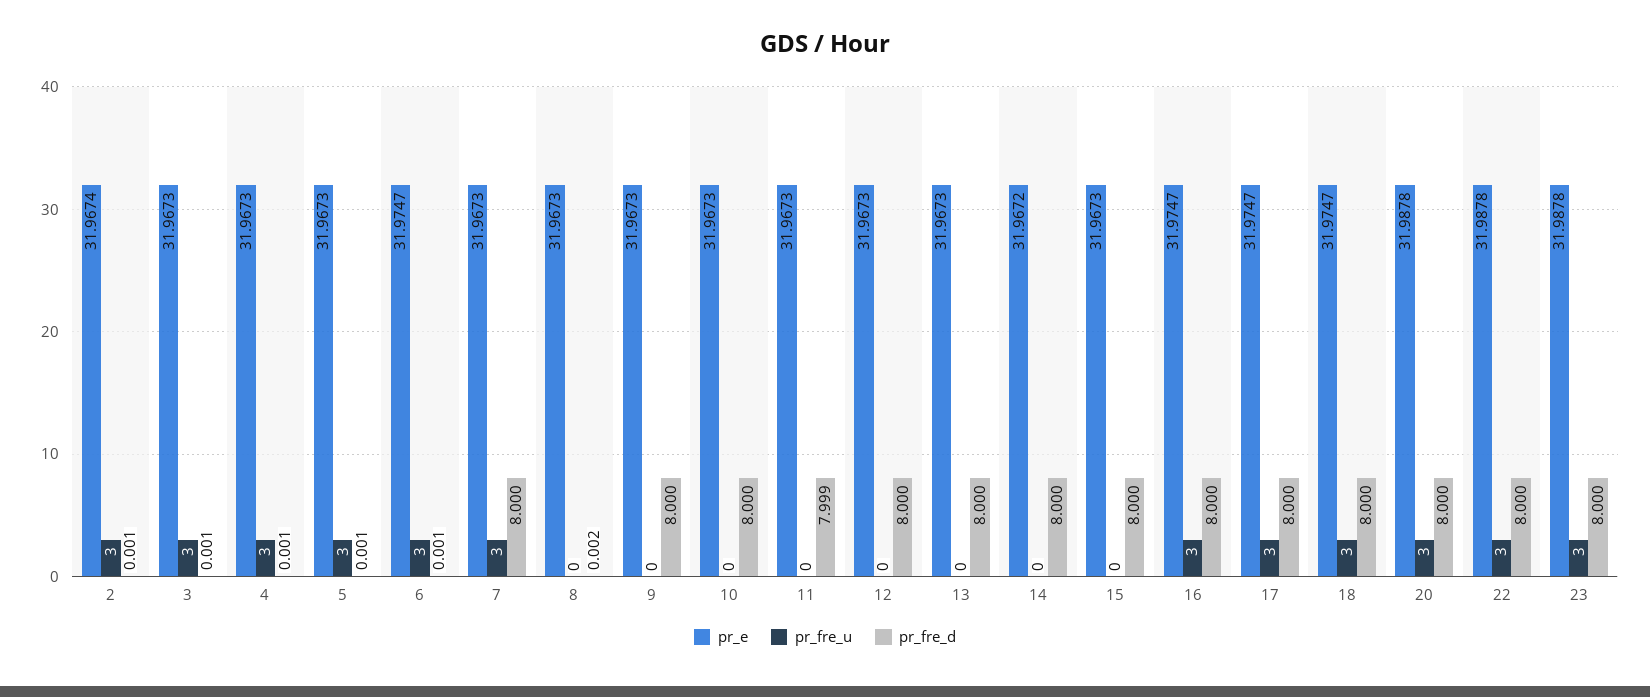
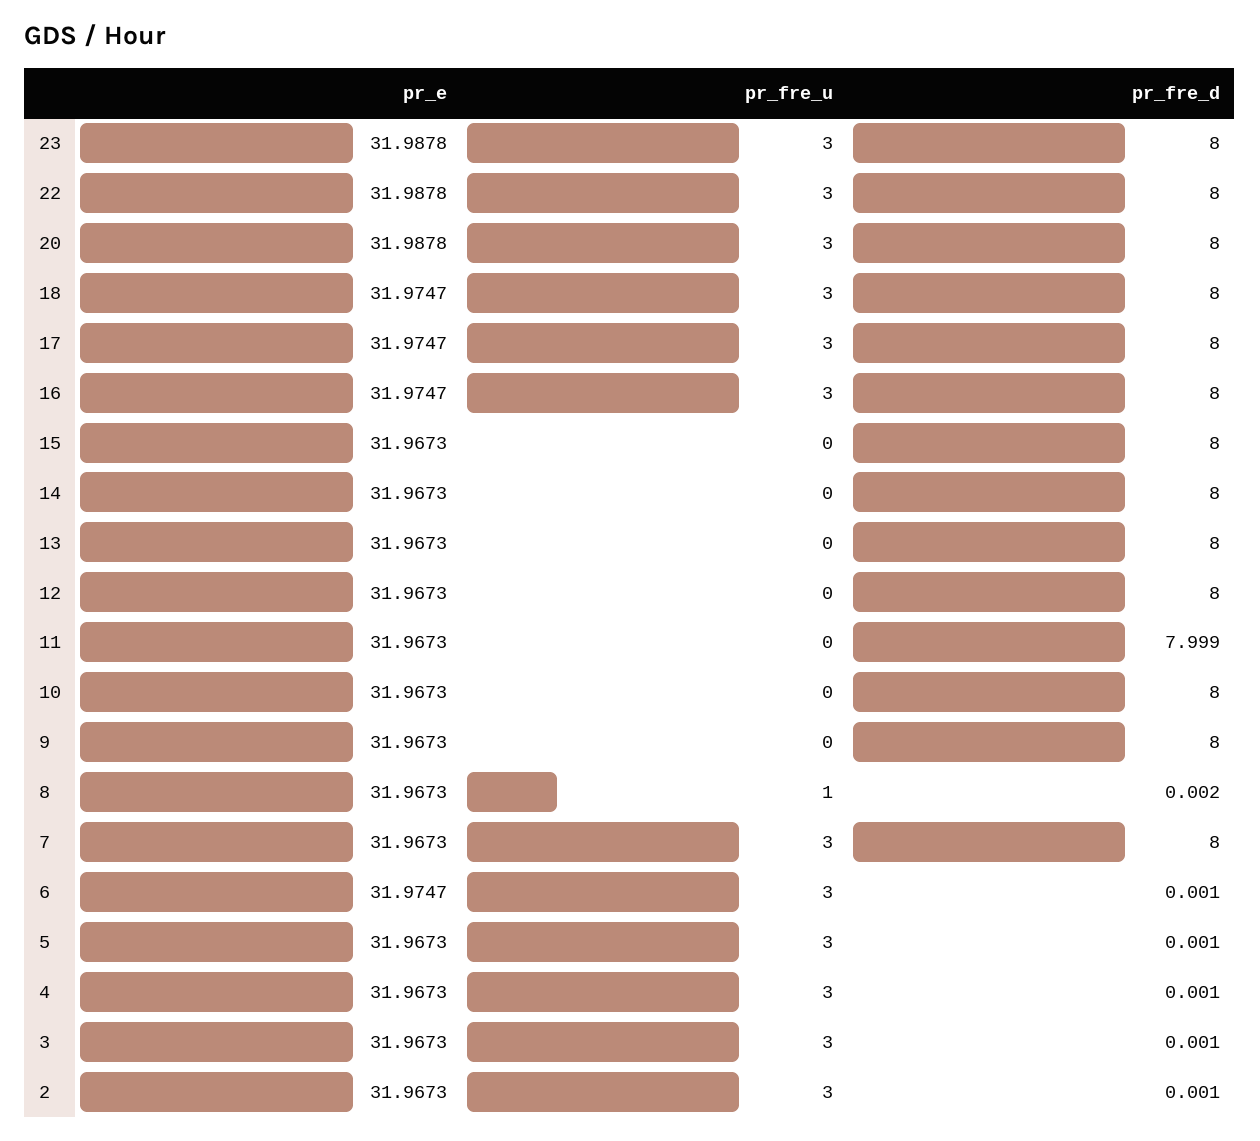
pr_e, 2: 31.9674 -> 31.9673
pr_fre_u, 8: 0 -> 1
pr_e, 14: 31.9672 -> 31.9673

